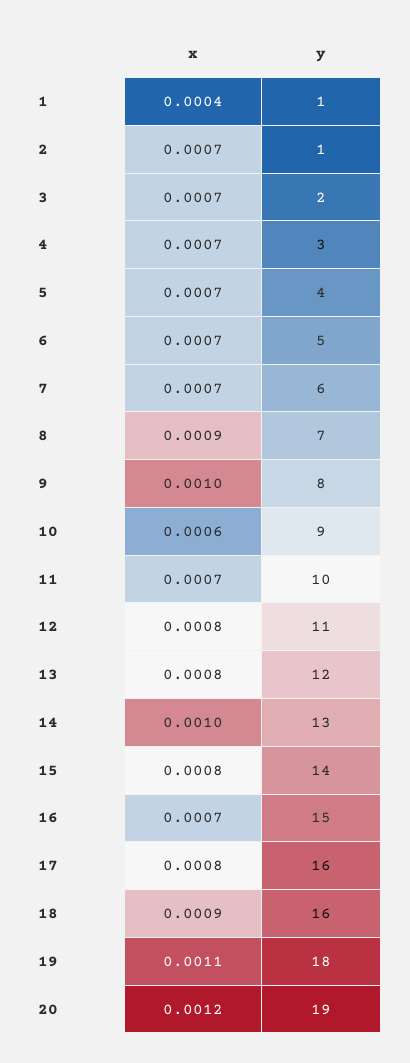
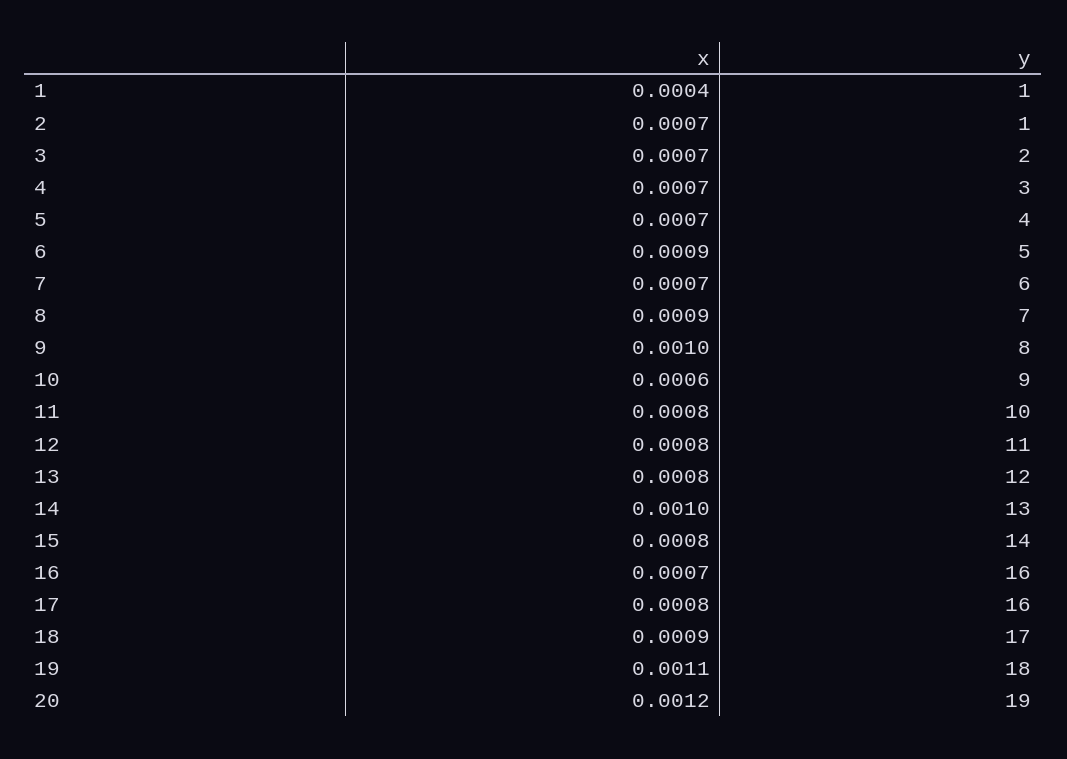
x, 6: 0.0007 -> 0.0009
x, 11: 0.0007 -> 0.0008
y, 16: 15 -> 16
y, 18: 16 -> 17

